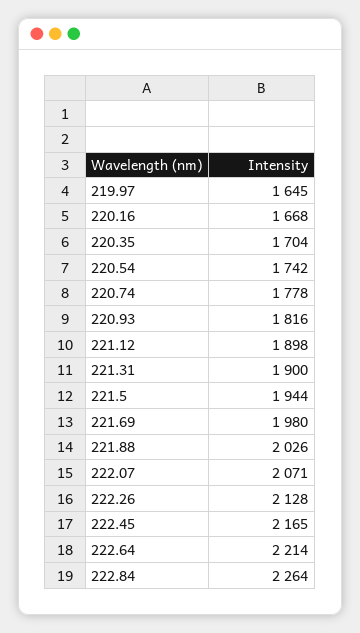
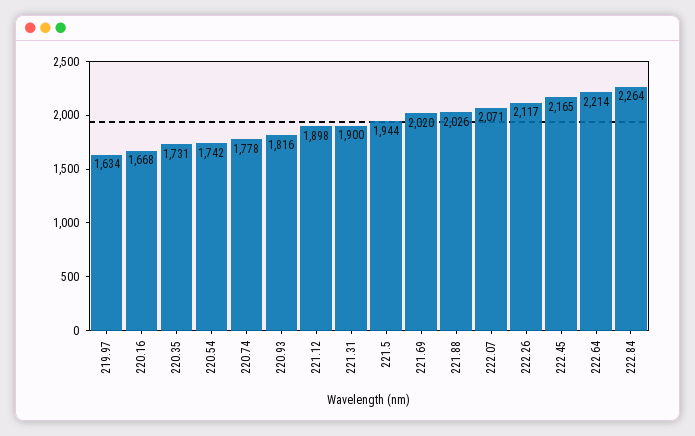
219.97: 1645 -> 1634
220.35: 1704 -> 1731
221.69: 1980 -> 2020
222.26: 2128 -> 2117

